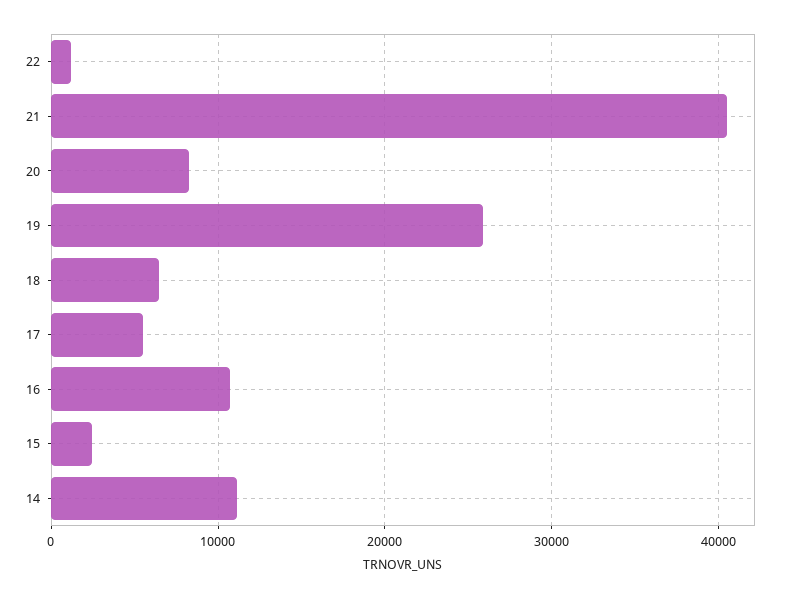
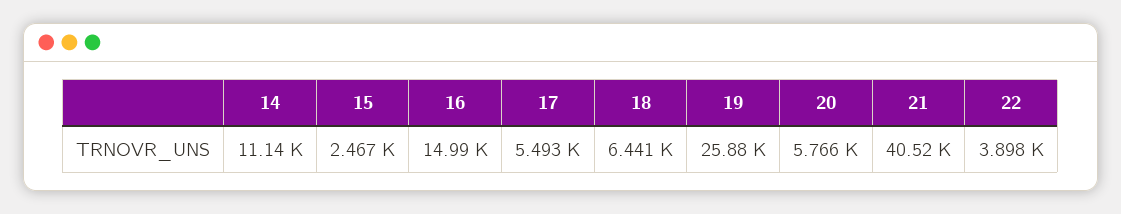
22: 1000 -> 3898
20: 8000 -> 5766
16: 11000 -> 14990

